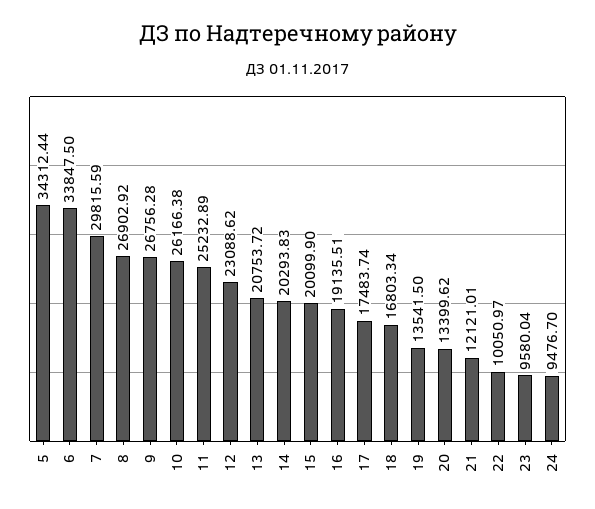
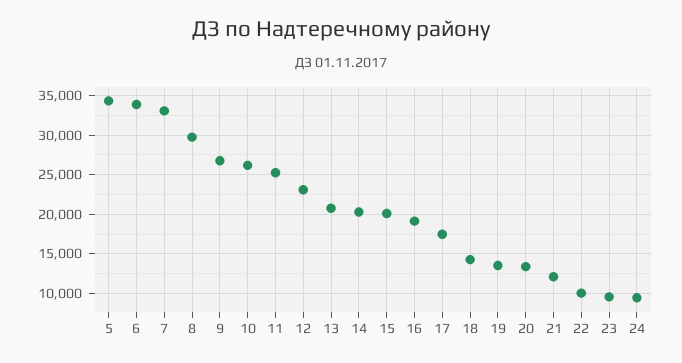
7: 29815.59 -> 33000
8: 26902.92 -> 30000
18: 16803.34 -> 14000

